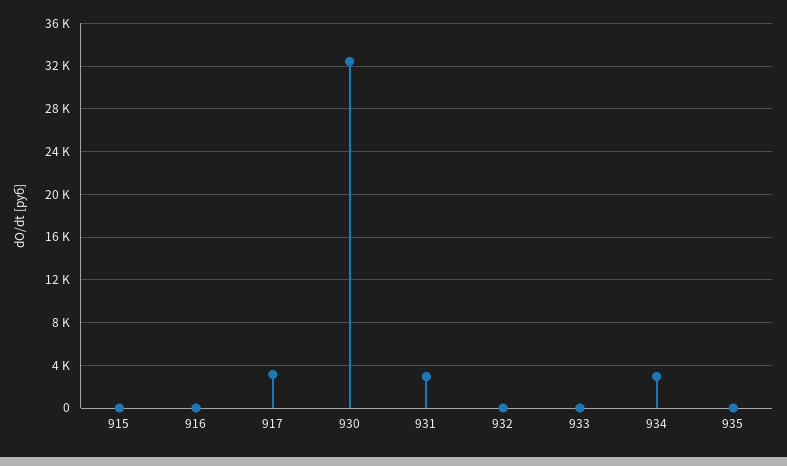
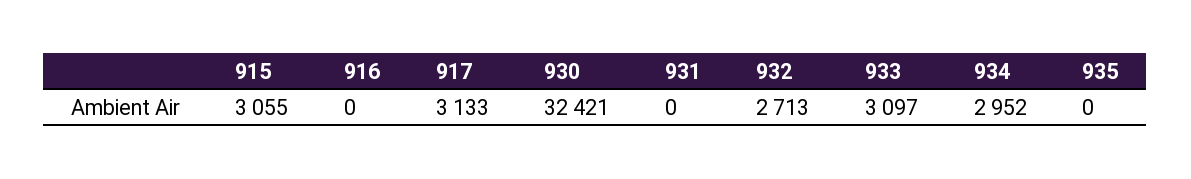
915: 0 -> 3055
931: 3000 -> 0
932: 0 -> 2713
933: 0 -> 3097

